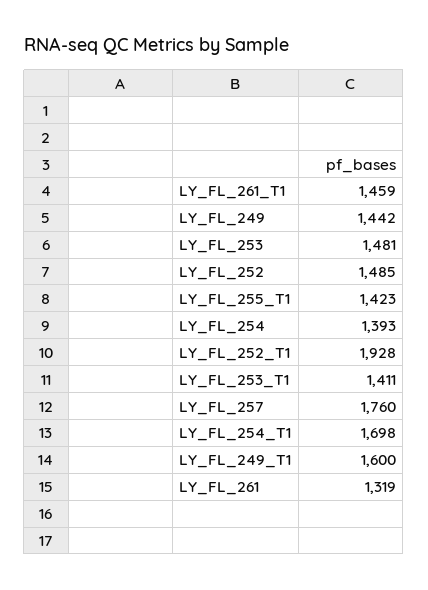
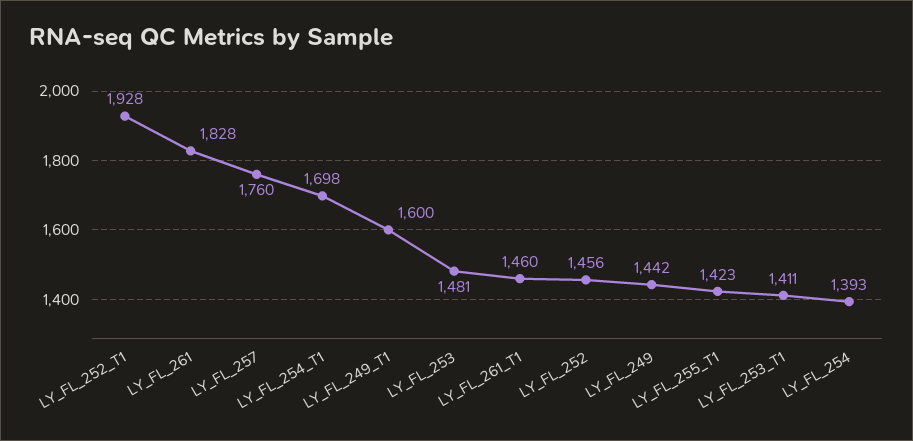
LY_FL_261_T1: 1459 -> 1460
LY_FL_252: 1485 -> 1456
LY_FL_261: 1319 -> 1828

